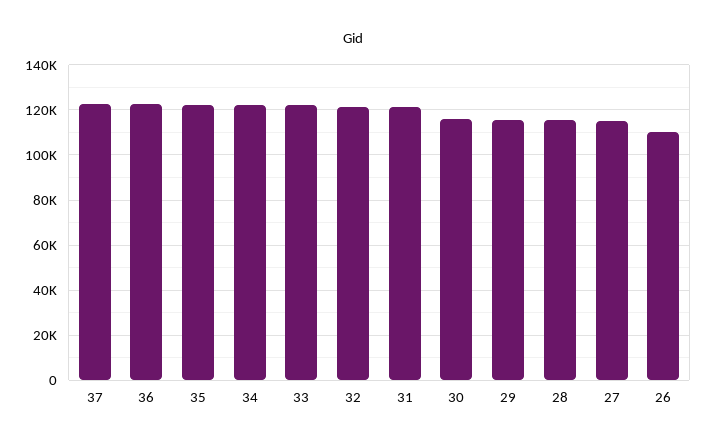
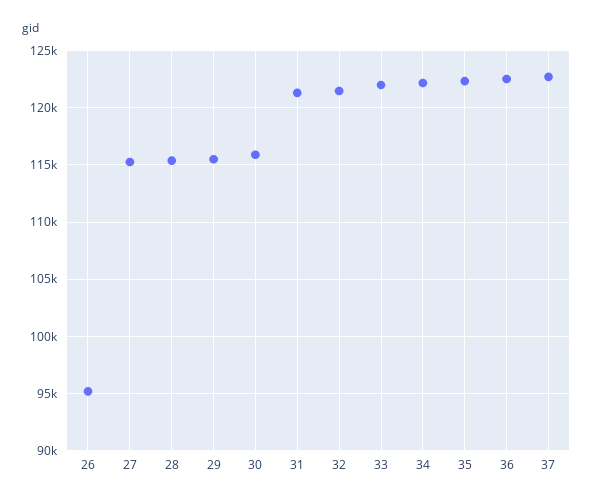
26: 110000 -> 95000

